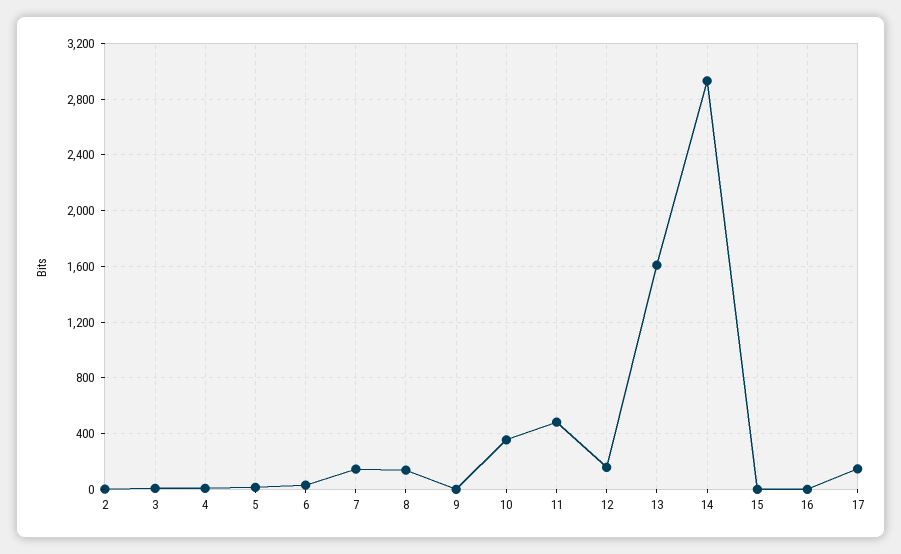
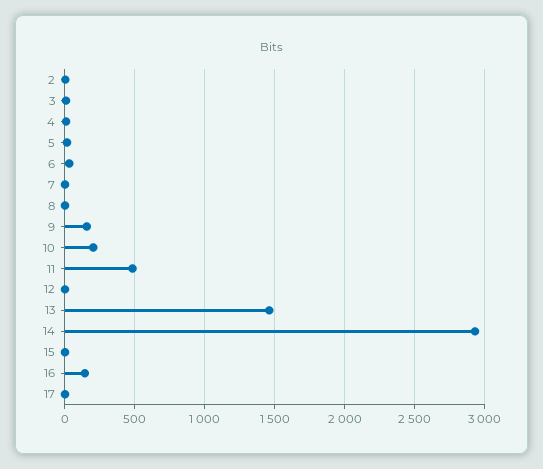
7: 150 -> 0
8: 150 -> 0
9: 0 -> 150
10: 350 -> 200
12: 150 -> 0
13: 1600 -> 1450
16: 0 -> 150
17: 150 -> 0

